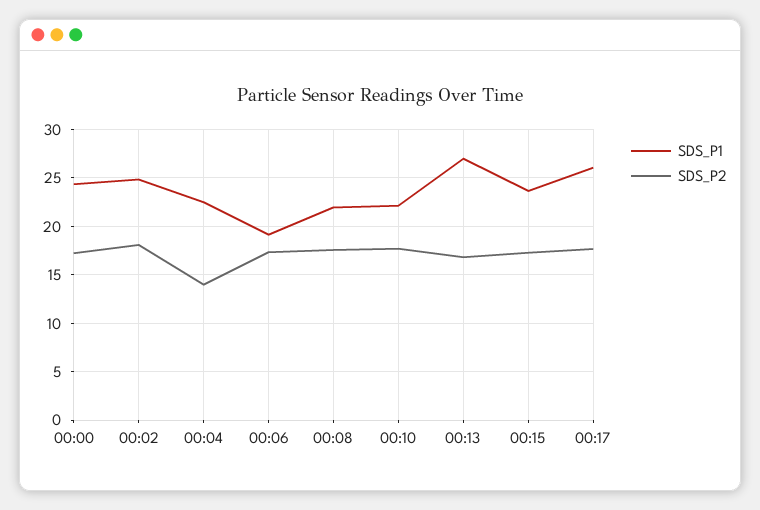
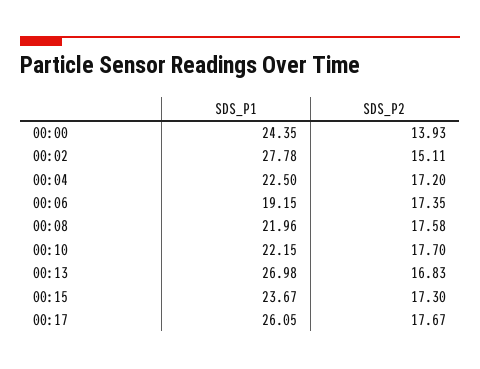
SDS_P2, 00:00: 17 -> 13.93
SDS_P1, 00:02: 25 -> 27.78
SDS_P2, 00:02: 18 -> 15.11
SDS_P2, 00:04: 14 -> 17.2

